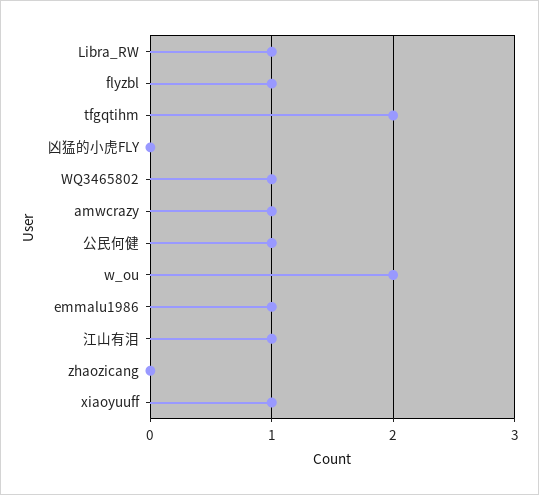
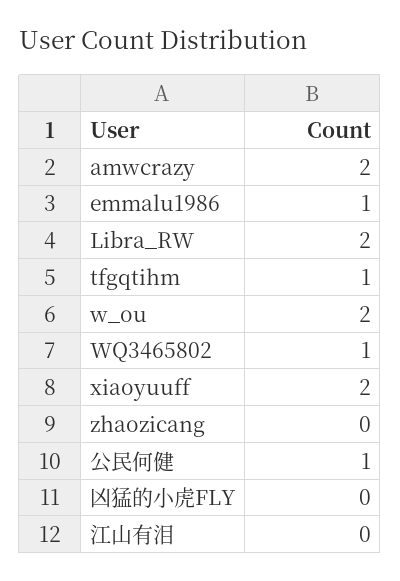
Libra_RW: 1 -> 2
flyzbl: 1 -> none
tfgqtihm: 2 -> 1
amwcrazy: 1 -> 2
江山有泪: 1 -> 0
xiaoyuuff: 1 -> 2

